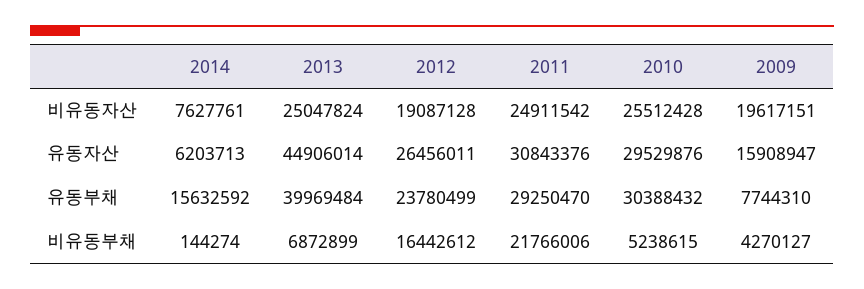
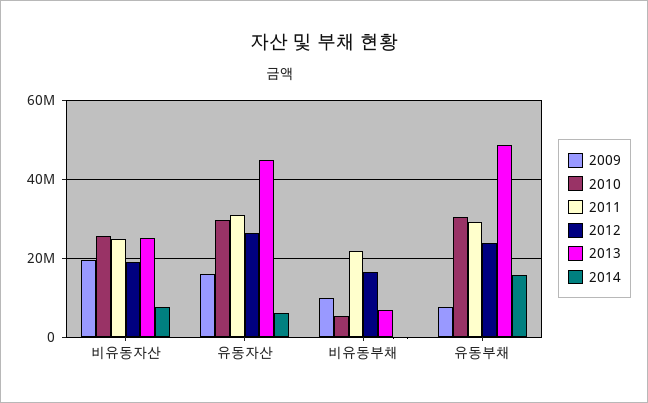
2013, 유동부채: 39969484 -> 48000000
2009, 비유동부채: 4270127 -> 10000000

